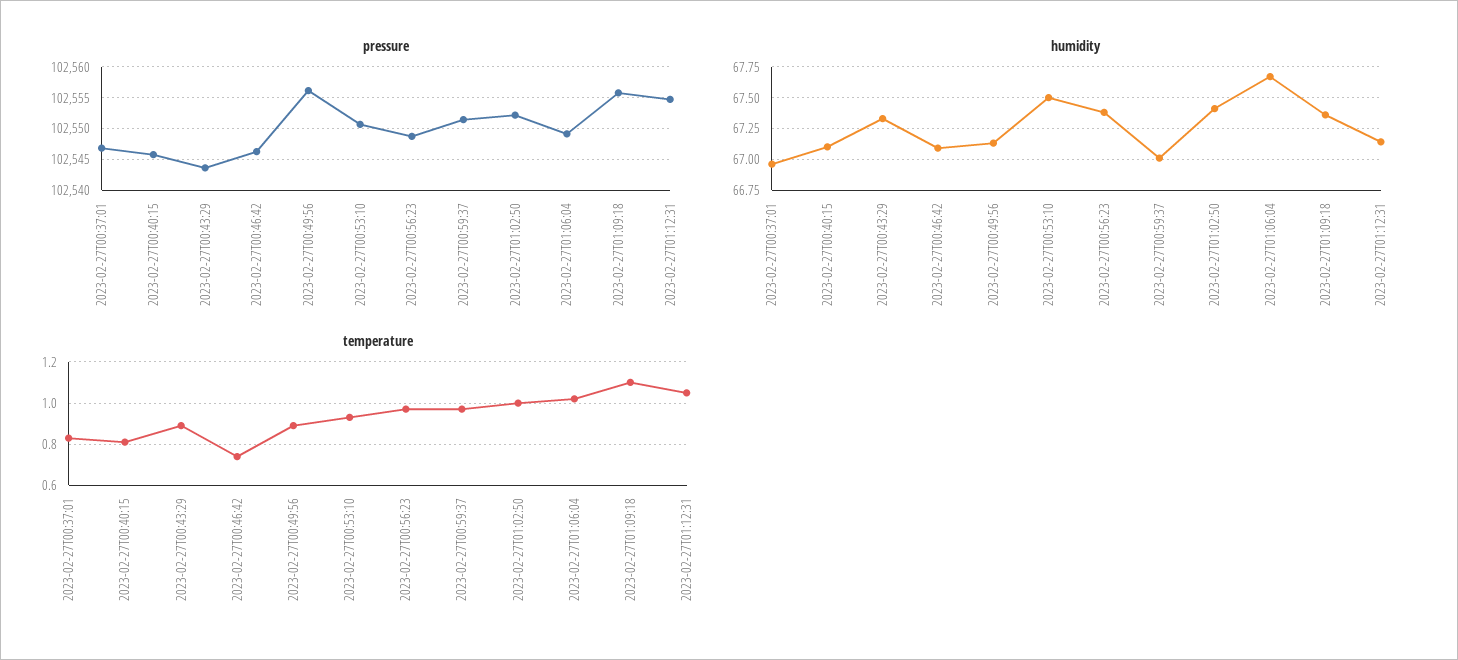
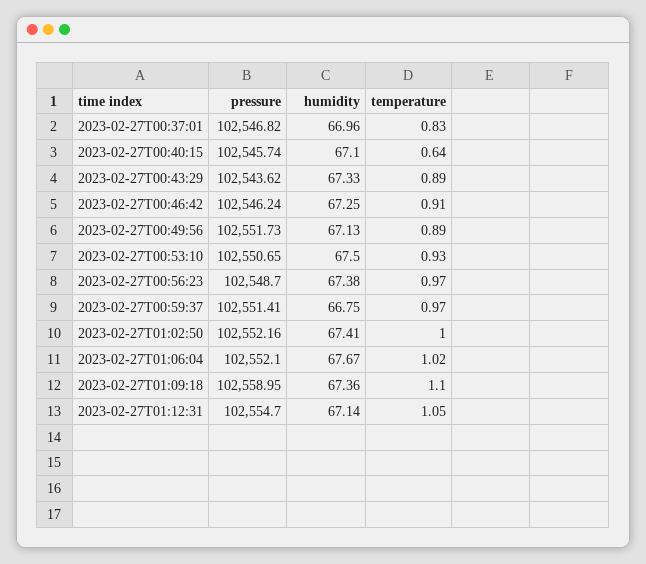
pressure, 2023-02-27T00:49:56: 102556 -> 102551.73
pressure, 2023-02-27T01:06:04: 102549 -> 102552.1
pressure, 2023-02-27T01:09:18: 102556 -> 102558.95
humidity, 2023-02-27T00:46:42: 67.1 -> 67.25
humidity, 2023-02-27T00:59:37: 67 -> 66.75
temperature, 2023-02-27T00:40:15: 0.8 -> 0.64
temperature, 2023-02-27T00:46:42: 0.75 -> 0.91

